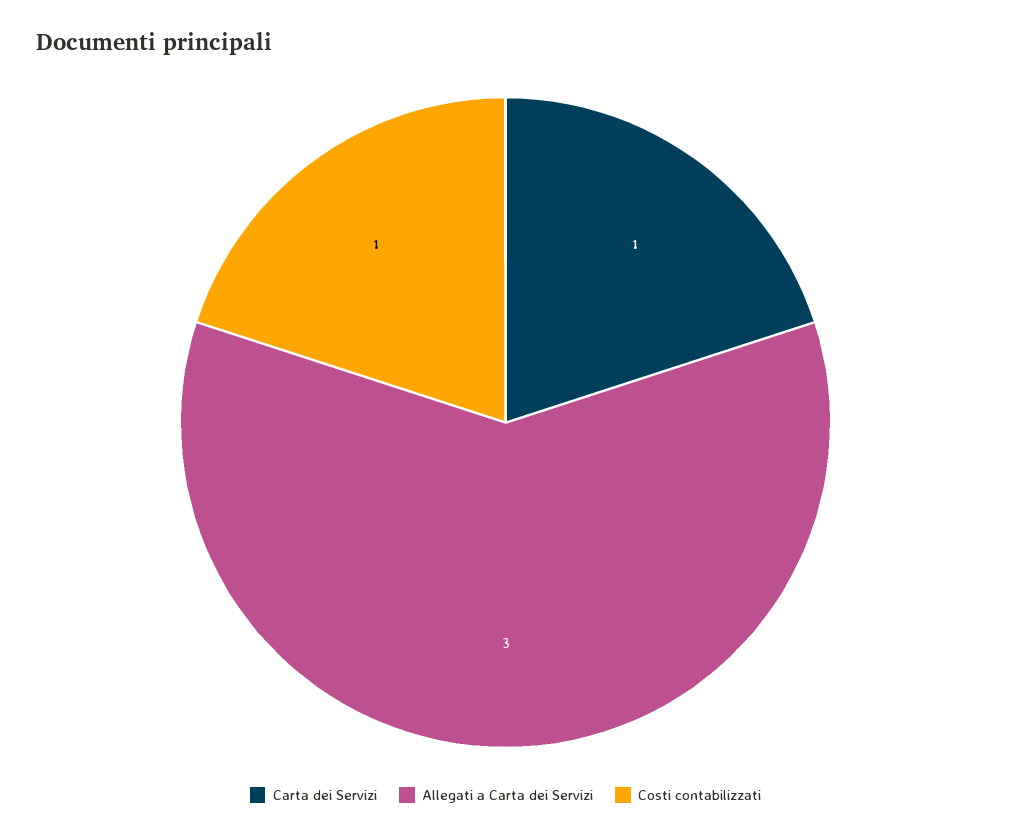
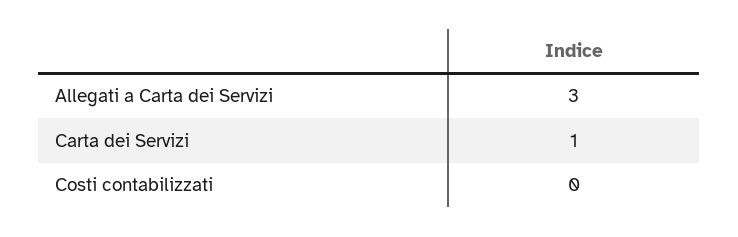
Costi contabilizzati: 1 -> 0

